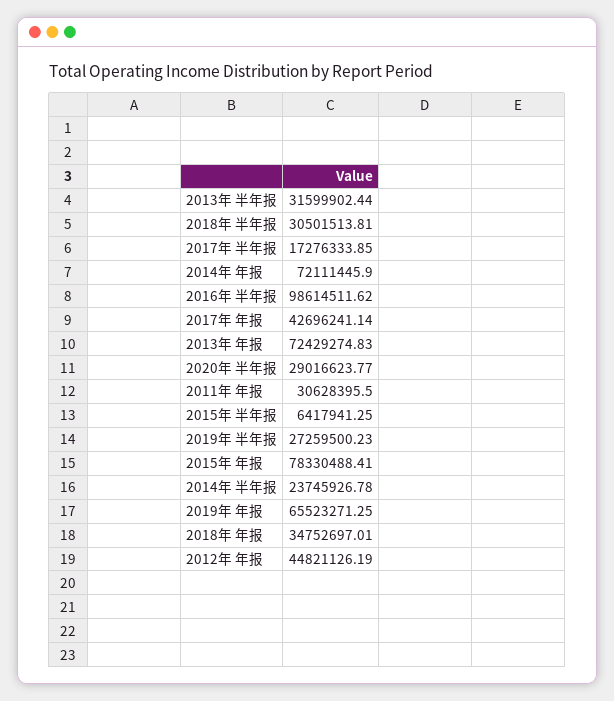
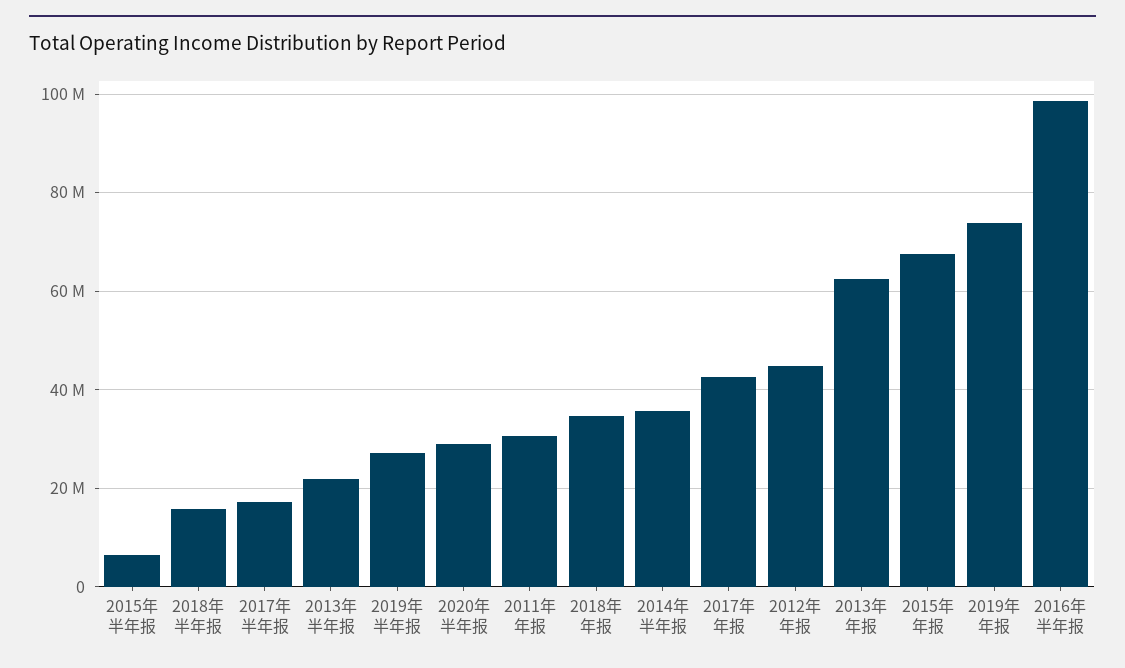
2013年 半年报: 31599902.44 -> 22000000
2018年 半年报: 30501513.81 -> 16000000
2014年 年报: 72111445.9 -> none
2013年 年报: 72429274.83 -> 62000000
2015年 年报: 78330488.41 -> 68000000
2014年 半年报: 23745926.78 -> 36000000
2019年 年报: 65523271.25 -> 74000000

